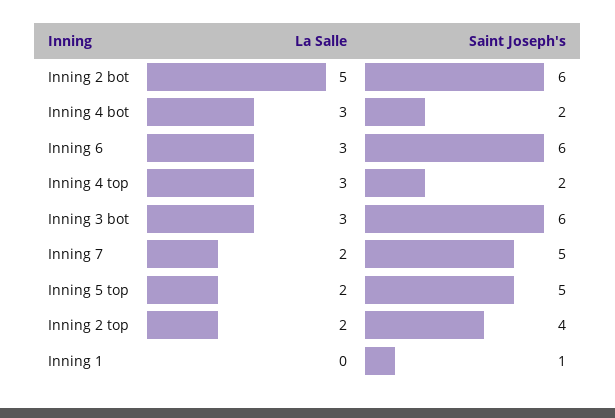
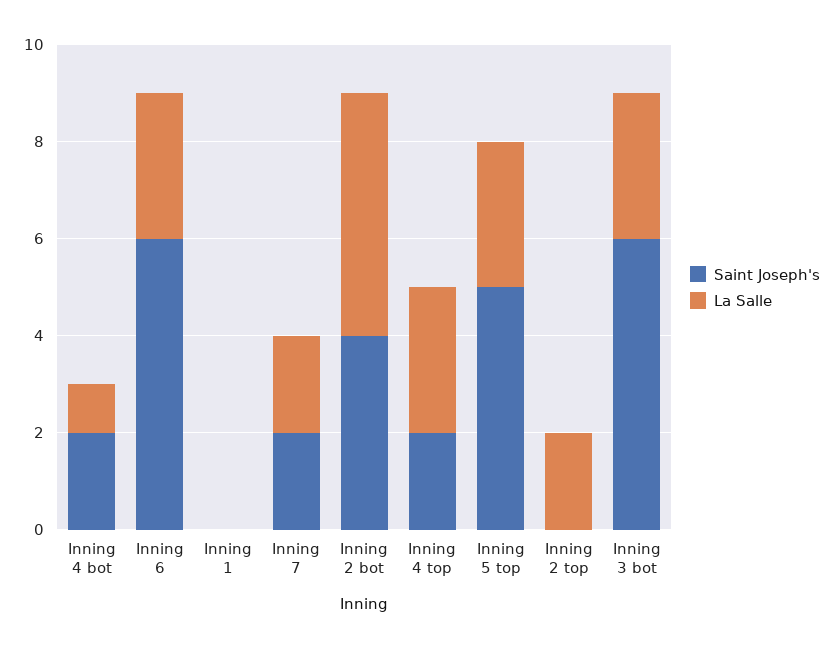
Saint Joseph's, Inning 2 bot: 6 -> 4
La Salle, Inning 4 bot: 3 -> 1
Saint Joseph's, Inning 7: 5 -> 2
La Salle, Inning 5 top: 2 -> 3
Saint Joseph's, Inning 2 top: 4 -> 0
Saint Joseph's, Inning 1: 1 -> 0

